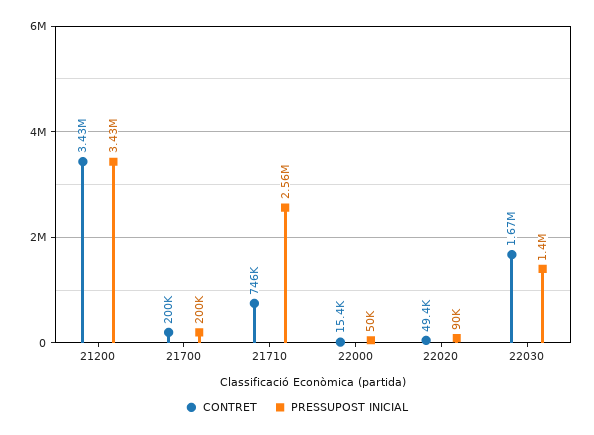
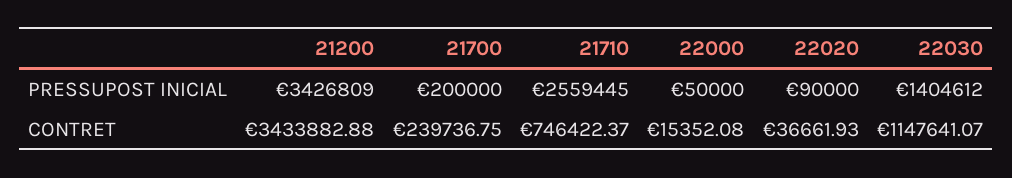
CONTRET, 21700: 200000 -> 239736.75
CONTRET, 22020: 49400 -> 36661.93
CONTRET, 22030: 1670000 -> 1147641.07

